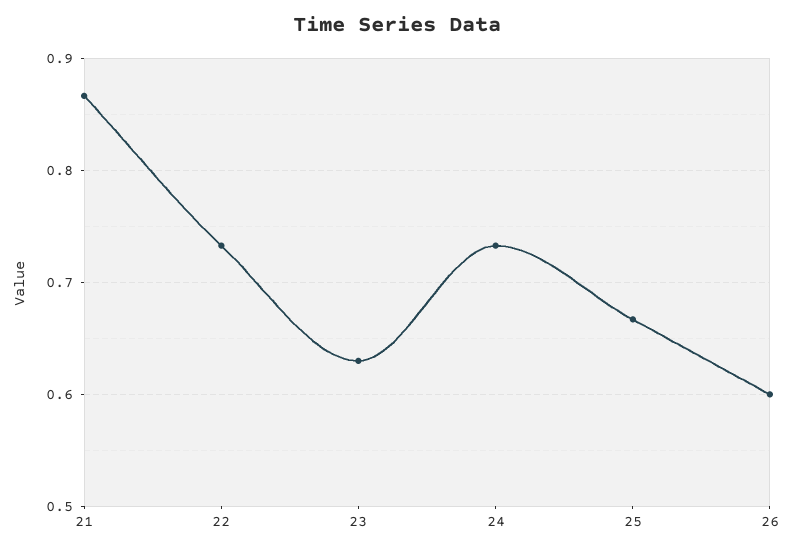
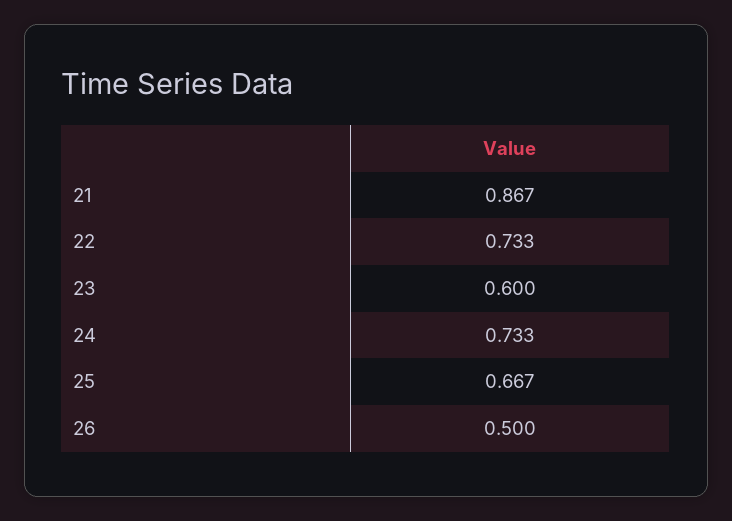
23: 0.63 -> 0.6
26: 0.6 -> 0.5

